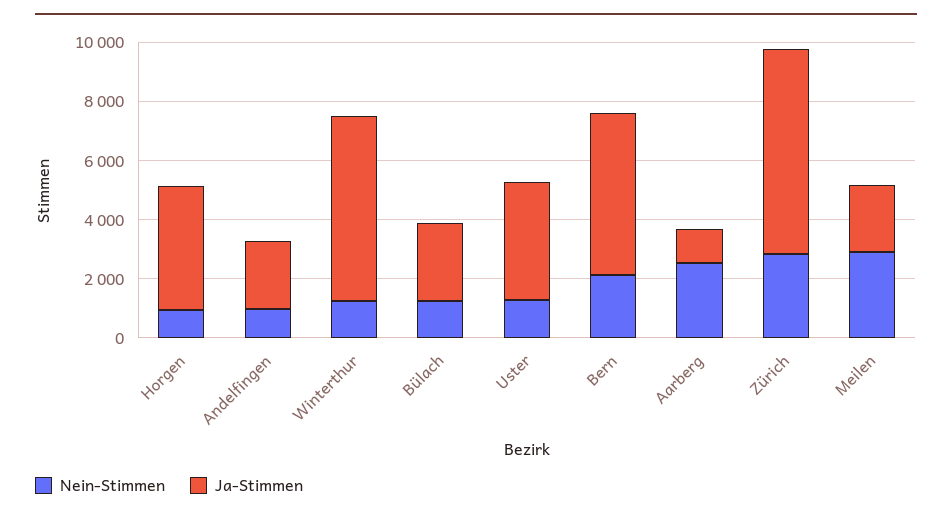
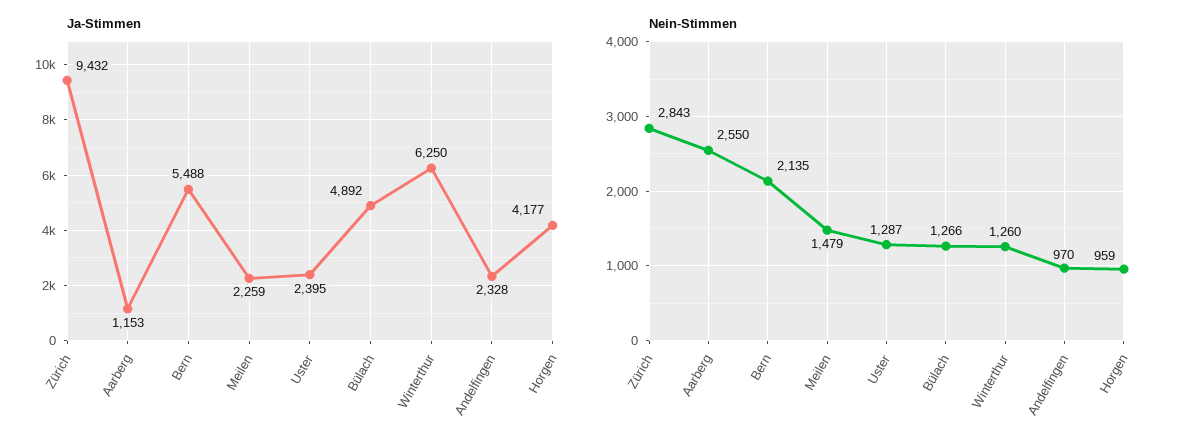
Ja-Stimmen, Bülach: 2500 -> 4892
Ja-Stimmen, Uster: 4000 -> 2395
Ja-Stimmen, Zürich: 7000 -> 9432
Nein-Stimmen, Meilen: 3000 -> 1479

